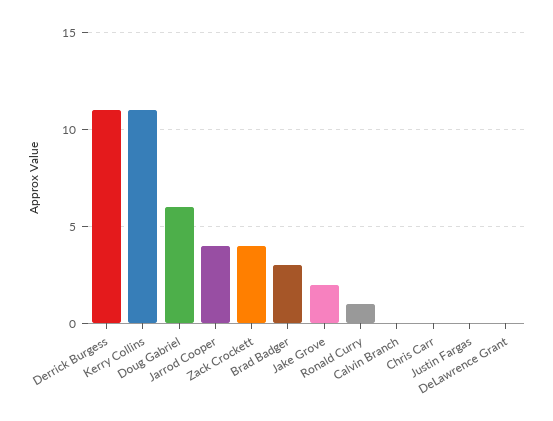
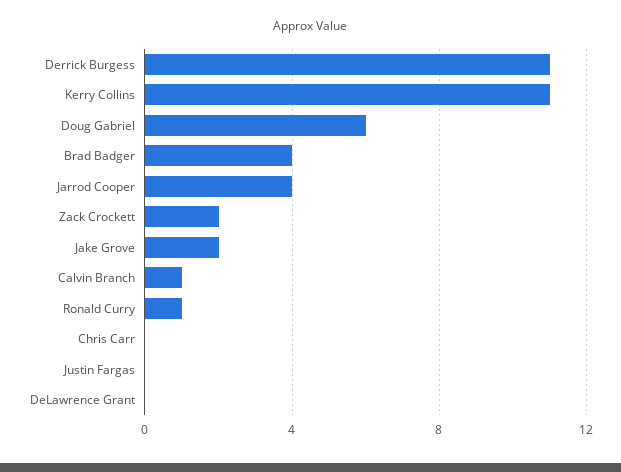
Zack Crockett: 4 -> 2
Brad Badger: 3 -> 4
Calvin Branch: 0 -> 1

